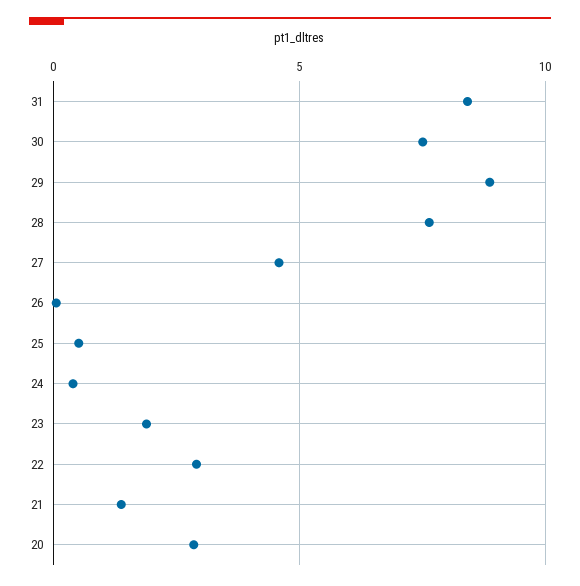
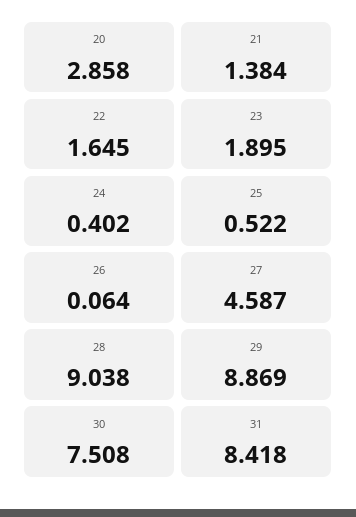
28: 7.5 -> 9.038
22: 3 -> 1.645

